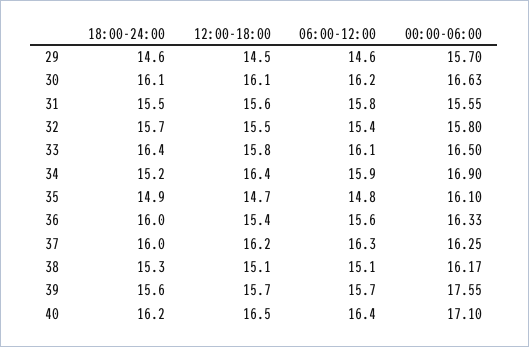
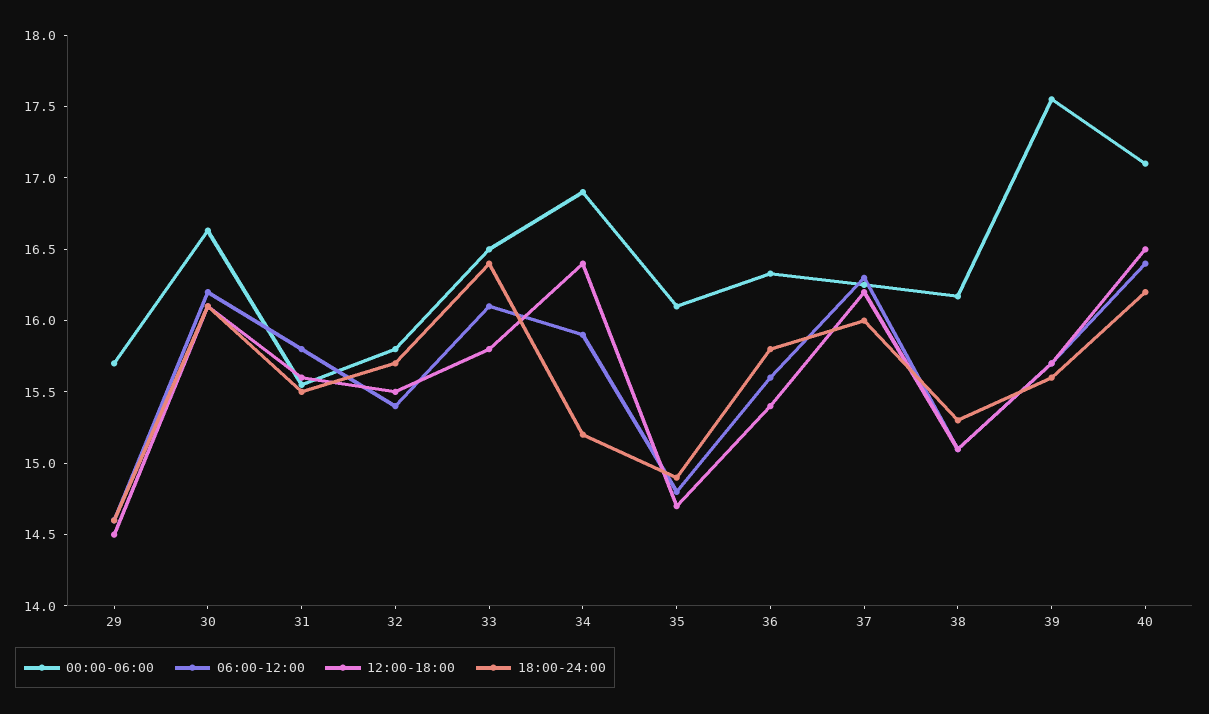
18:00-24:00, 36: 16 -> 15.8

